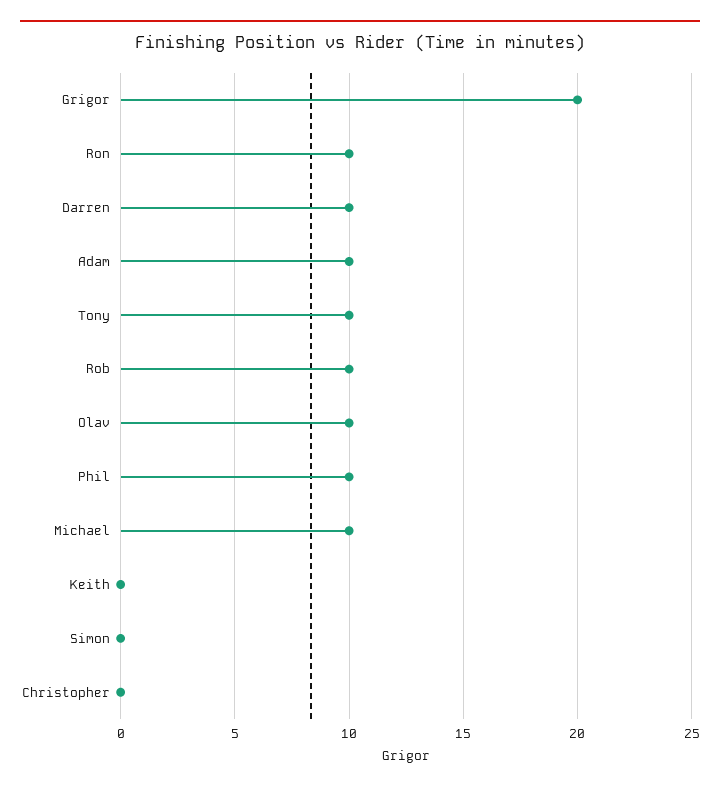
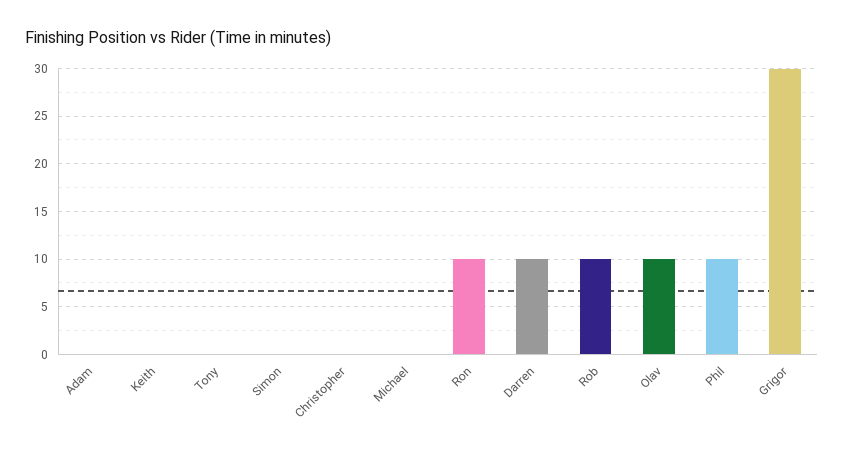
Grigor: 20 -> 30
Adam: 10 -> 0
Tony: 10 -> 0
Michael: 10 -> 0

